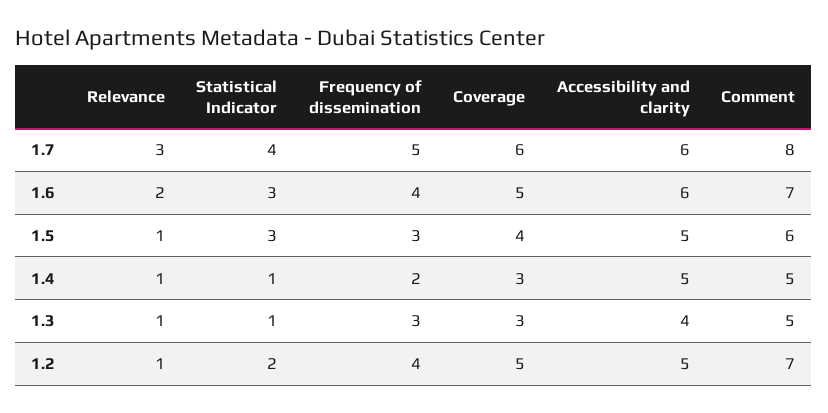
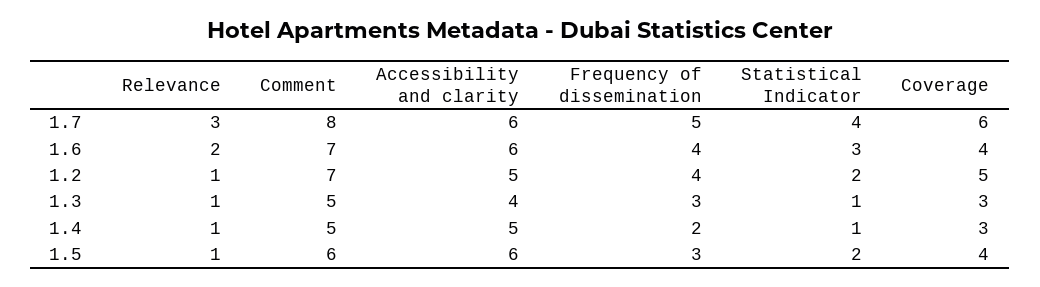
Coverage, 1.6: 5 -> 4
Statistical Indicator, 1.5: 3 -> 2
Accessibility and clarity, 1.5: 5 -> 6

